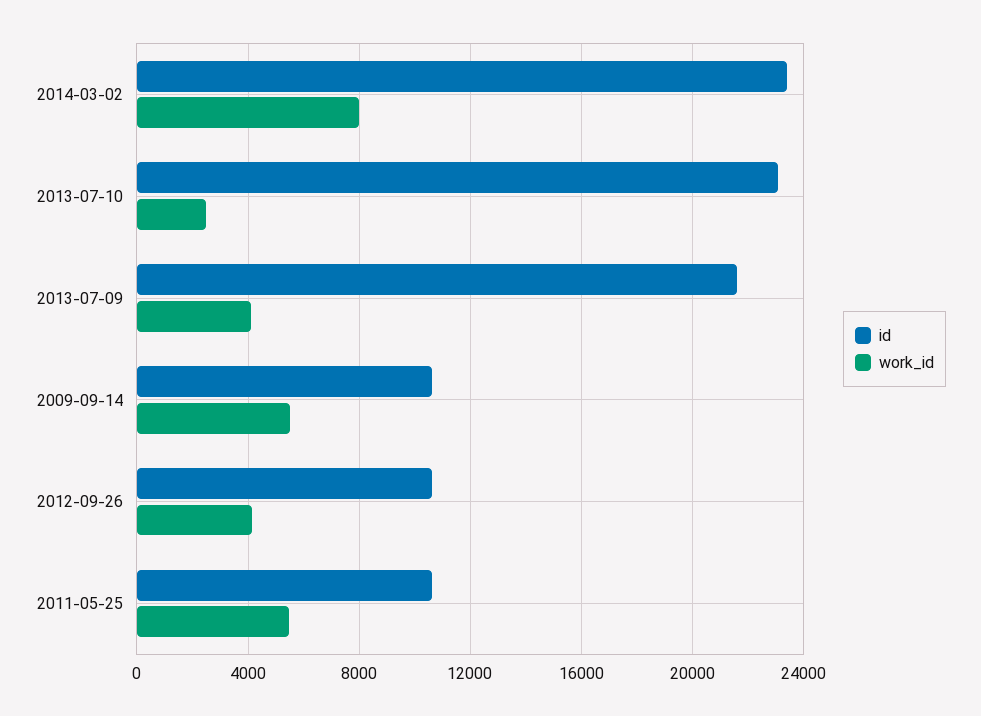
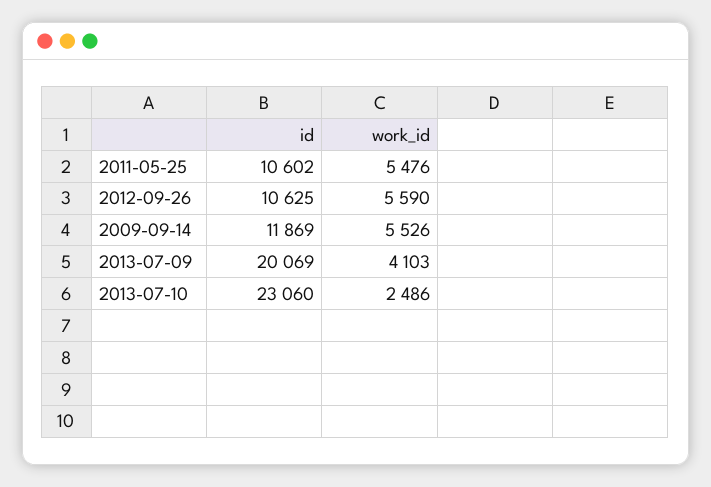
id, 2014-03-02: 23500 -> none
work_id, 2014-03-02: 8000 -> none
id, 2013-07-09: 21500 -> 20069
id, 2009-09-14: 10500 -> 11869
work_id, 2012-09-26: 4000 -> 5590

